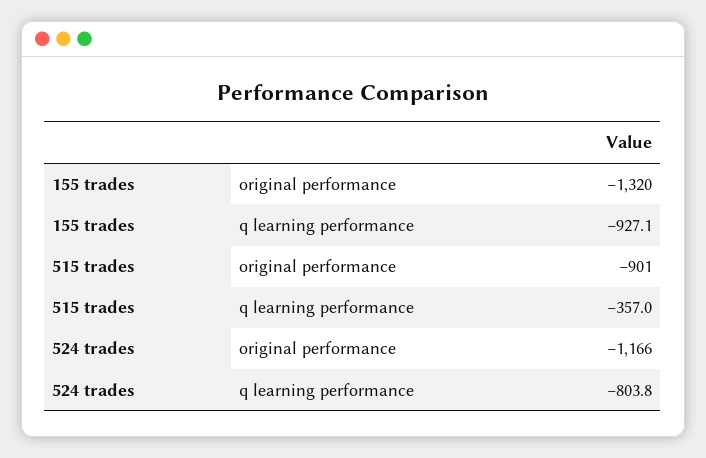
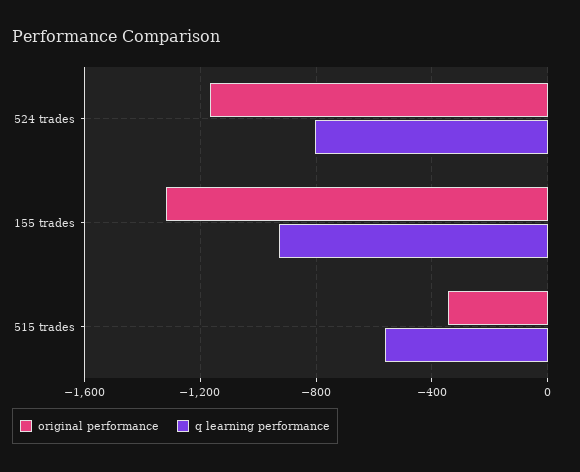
original performance, 515 trades: -901 -> -350
q learning performance, 515 trades: -357 -> -550

